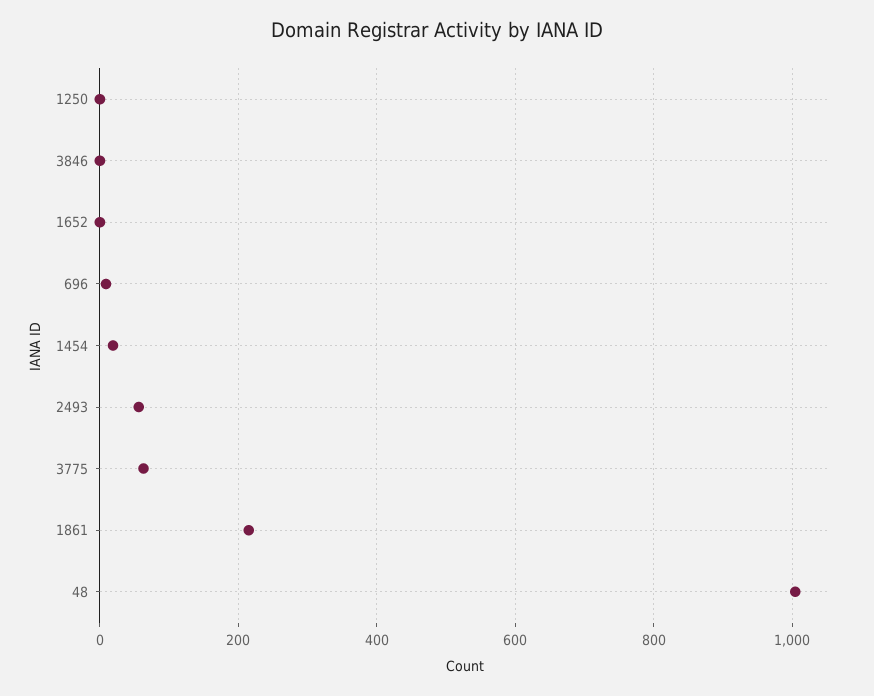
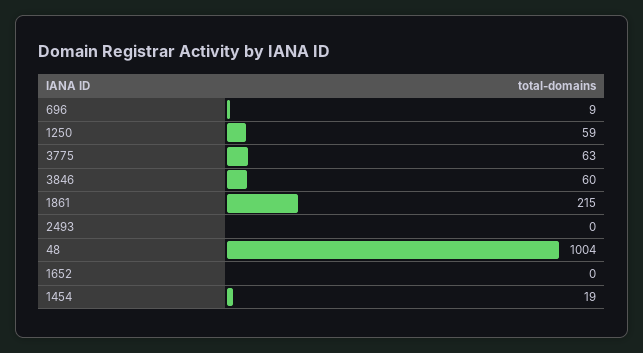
1250: 0 -> 59
3846: 0 -> 60
2493: 60 -> 0

